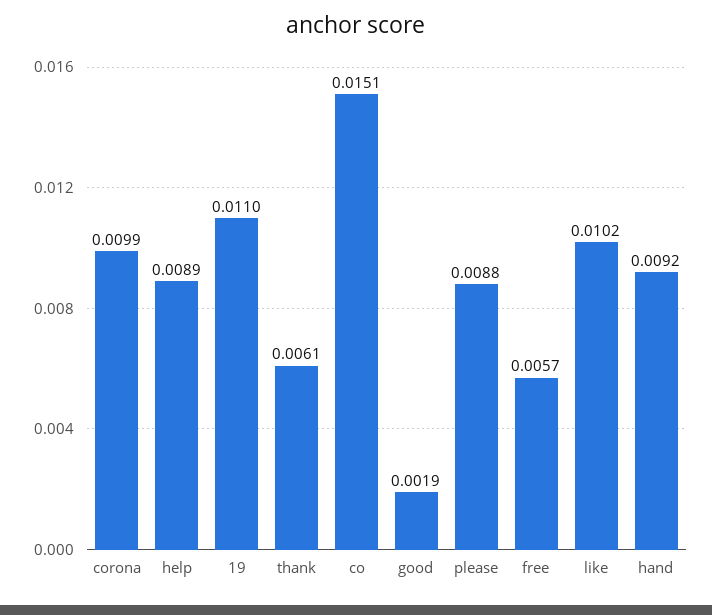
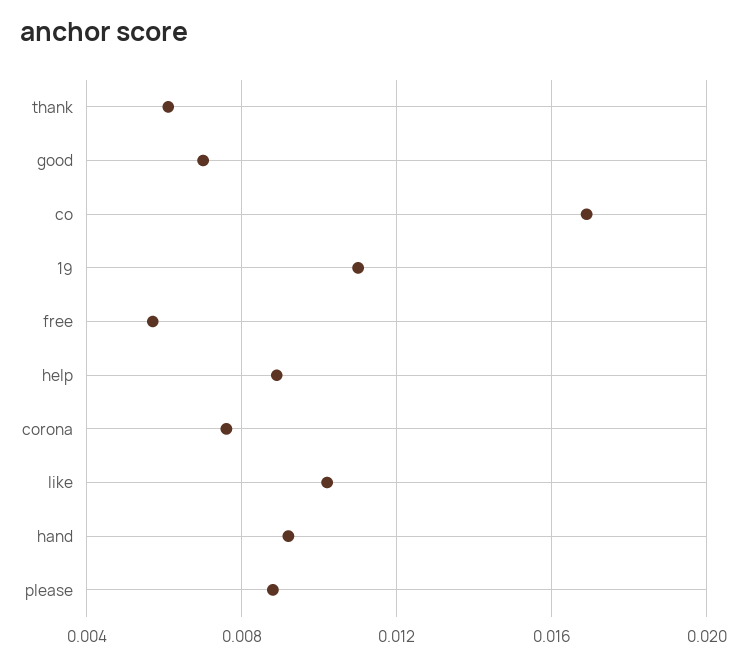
corona: 0.0099 -> 0.0075
co: 0.0151 -> 0.017
good: 0.0019 -> 0.007

